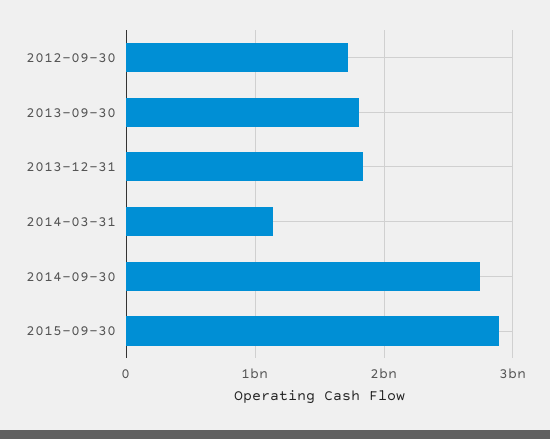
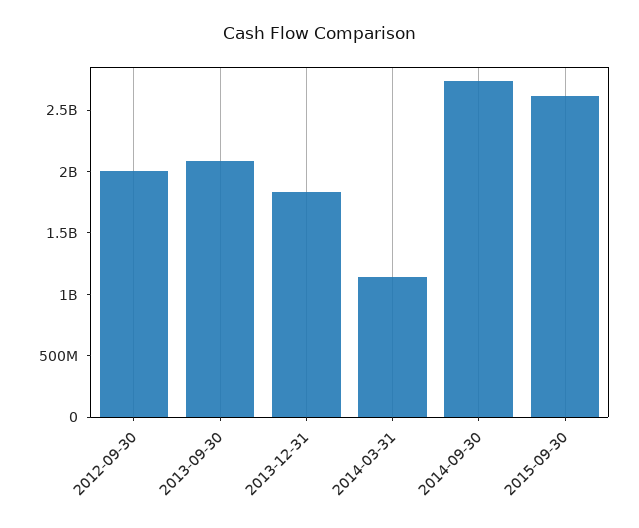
2012-09-30: 1700000000 -> 2000000000
2013-09-30: 1800000000 -> 2100000000
2015-09-30: 2900000000 -> 2600000000

